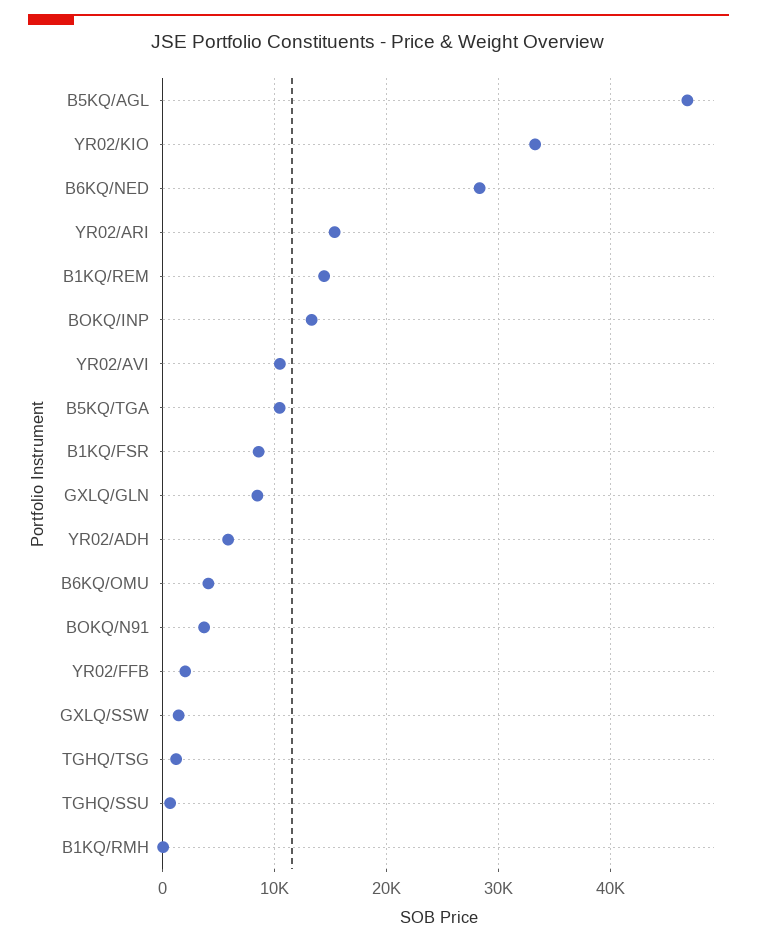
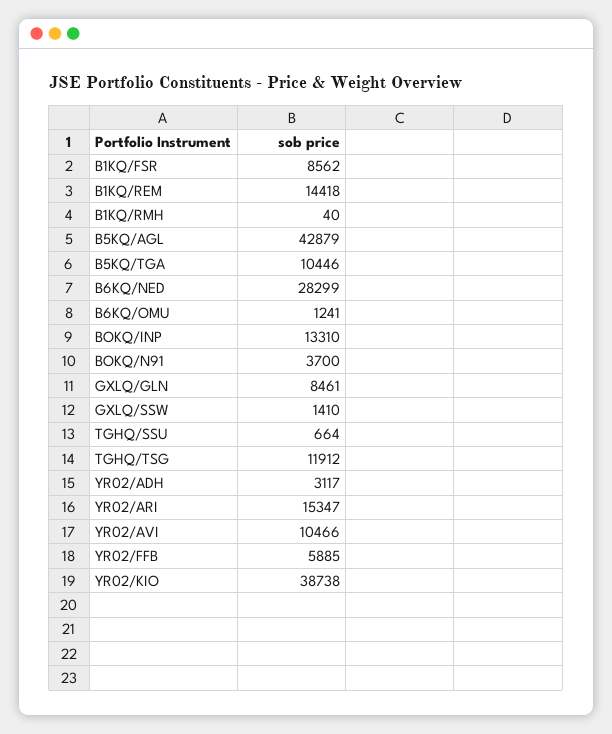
B5KQ/AGL: 47000 -> 42879
YR02/KIO: 33000 -> 38738
YR02/ADH: 6000 -> 3117
B6KQ/OMU: 4000 -> 1241
YR02/FFB: 2000 -> 5885
TGHQ/TSG: 1000 -> 11912

